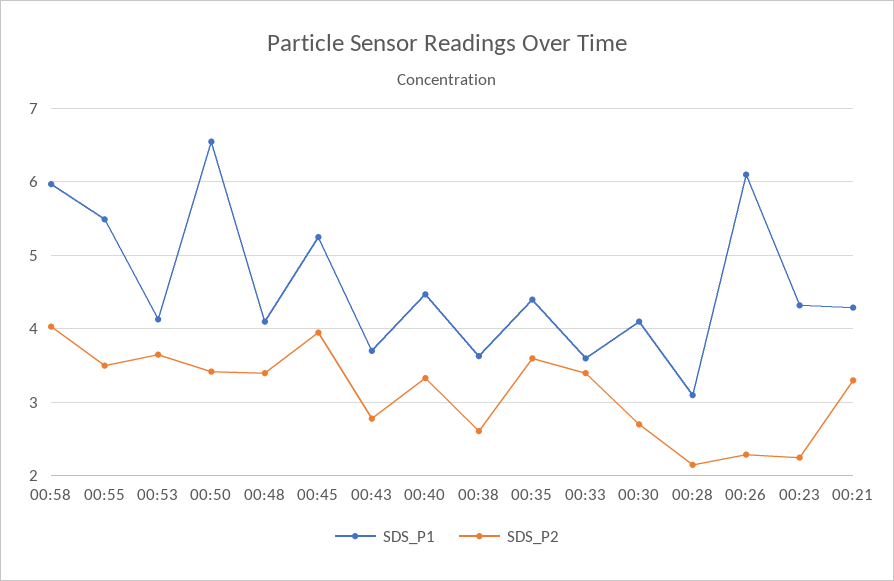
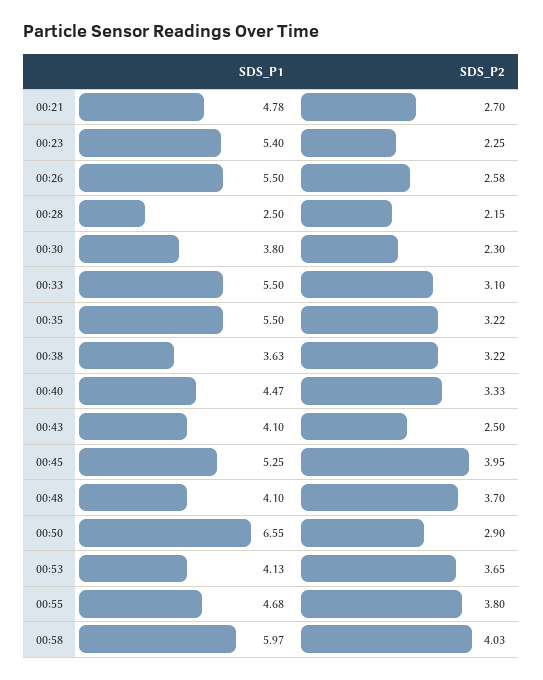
SDS_P1, 00:55: 5.5 -> 4.68
SDS_P2, 00:55: 3.5 -> 3.8
SDS_P2, 00:50: 3.4 -> 2.9
SDS_P2, 00:48: 3.4 -> 3.7
SDS_P1, 00:43: 3.7 -> 4.1
SDS_P2, 00:43: 2.8 -> 2.5
SDS_P2, 00:38: 2.6 -> 3.22
SDS_P1, 00:35: 4.4 -> 5.5
SDS_P2, 00:35: 3.6 -> 3.22
SDS_P1, 00:33: 3.6 -> 5.5
SDS_P2, 00:33: 3.4 -> 3.1
SDS_P1, 00:30: 4.1 -> 3.8
SDS_P2, 00:30: 2.7 -> 2.3
SDS_P1, 00:28: 3.1 -> 2.5
SDS_P1, 00:26: 6.1 -> 5.5
SDS_P2, 00:26: 2.3 -> 2.58
SDS_P1, 00:23: 4.3 -> 5.4
SDS_P1, 00:21: 4.3 -> 4.78
SDS_P2, 00:21: 3.3 -> 2.7

